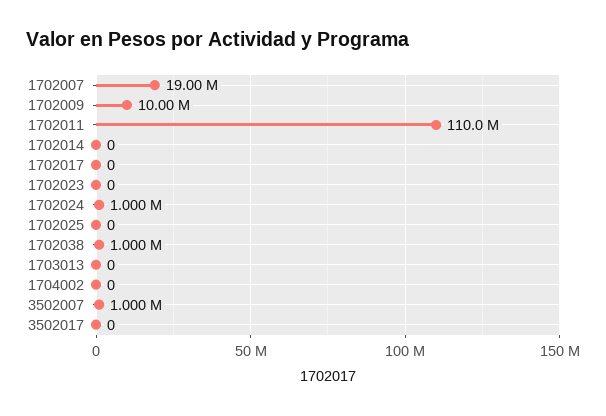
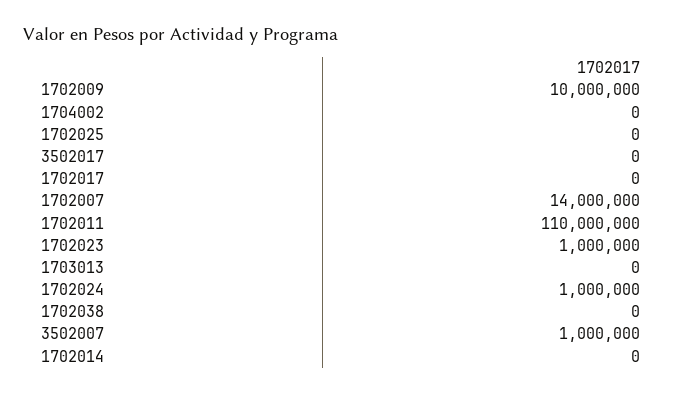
1702007: 19000000 -> 14000000
1702023: 0 -> 1000000
1702038: 1000000 -> 0

